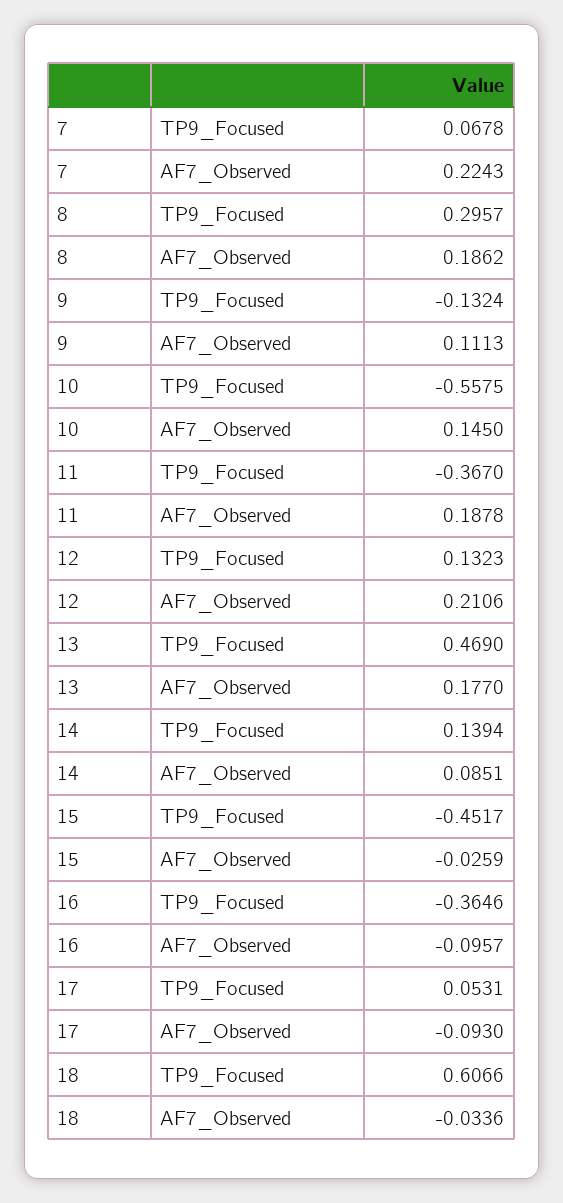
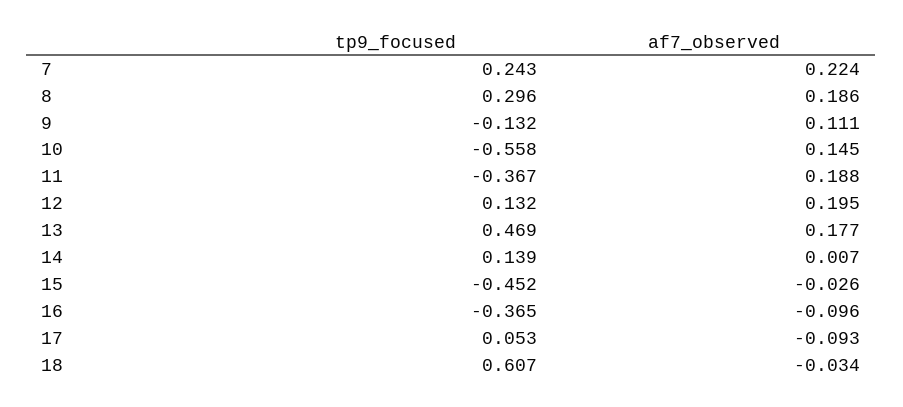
7, TP9_Focused: 0.0678 -> 0.243
12, AF7_Observed: 0.2106 -> 0.195
14, AF7_Observed: 0.0851 -> 0.007

